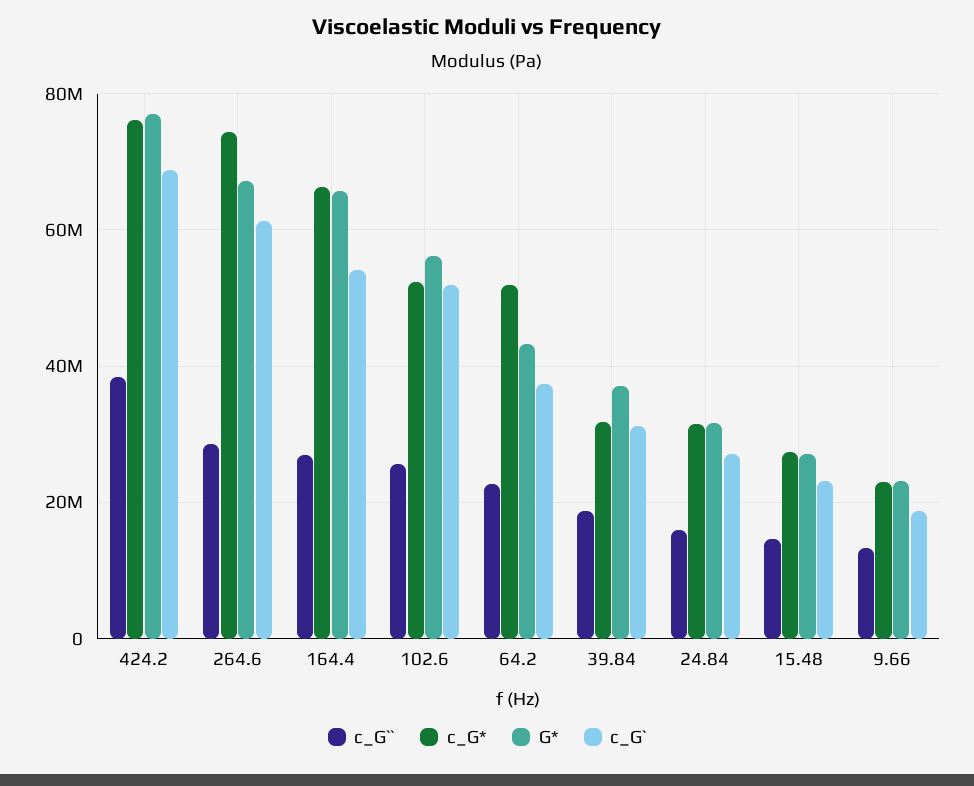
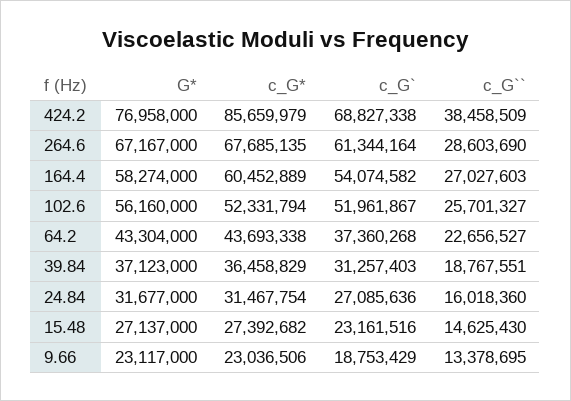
c_G*, 424.2: 76000000 -> 85659979
c_G*, 264.6: 74000000 -> 67685135
c_G*, 164.4: 66000000 -> 60452889
G*, 164.4: 66000000 -> 58274000
c_G*, 64.2: 52000000 -> 43693338
c_G*, 39.84: 32000000 -> 36458829

